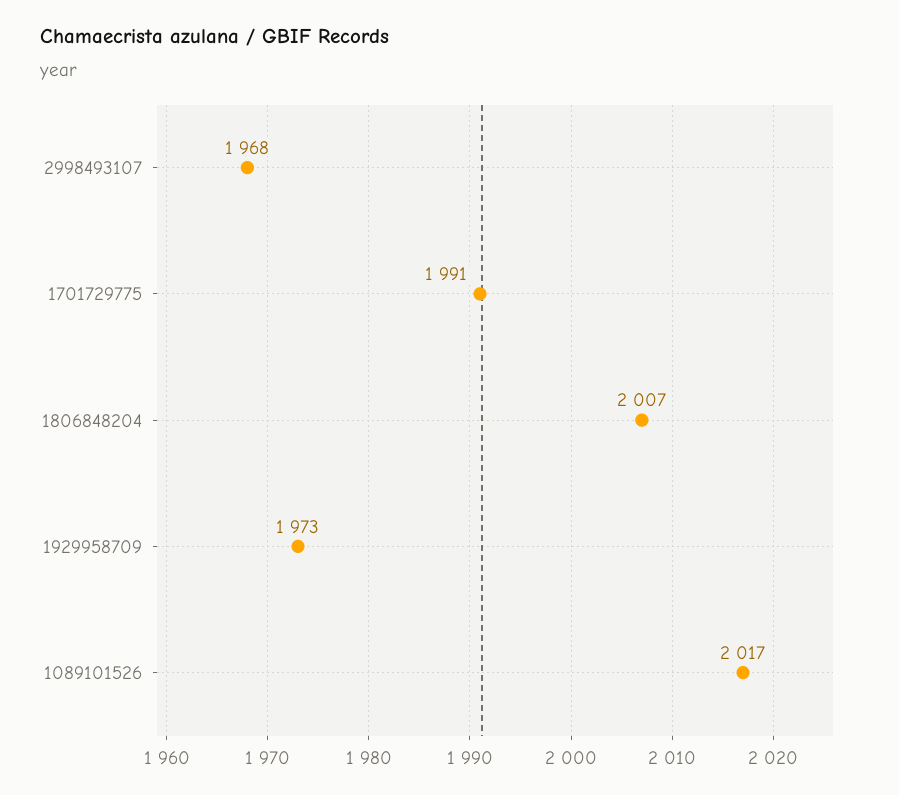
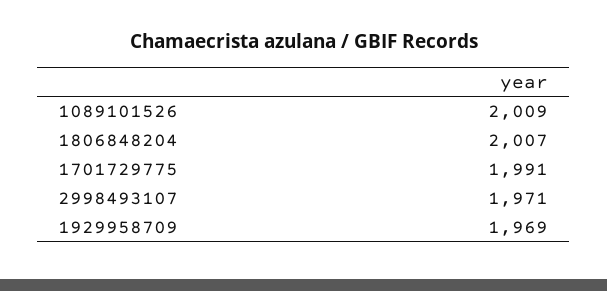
2998493107: 1968 -> 1971
1929958709: 1973 -> 1969
1089101526: 2017 -> 2009

